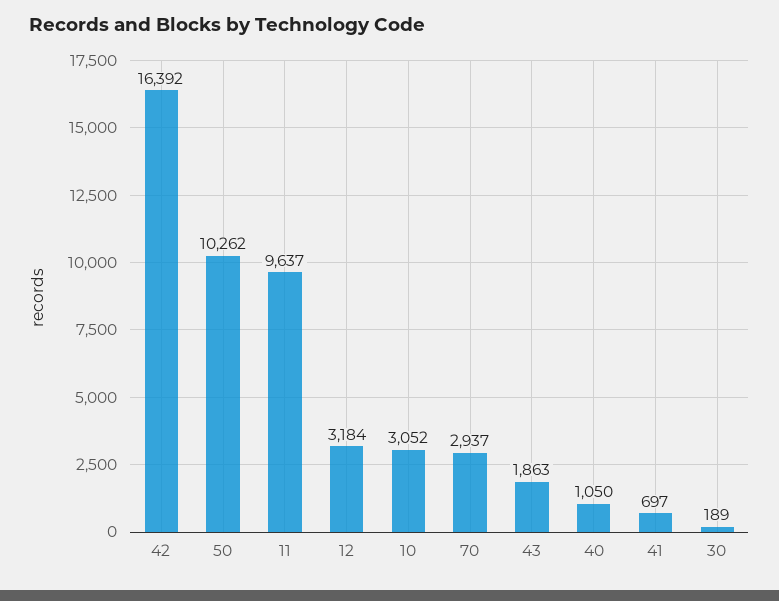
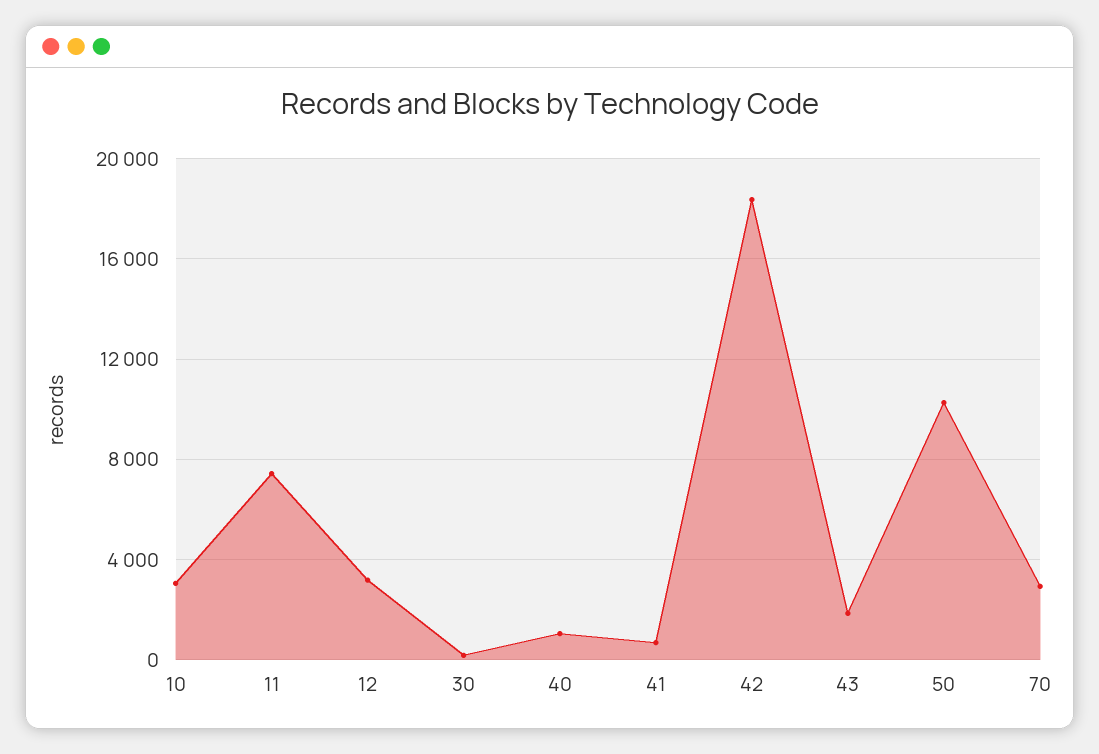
42: 16392 -> 18500
11: 9637 -> 7500

